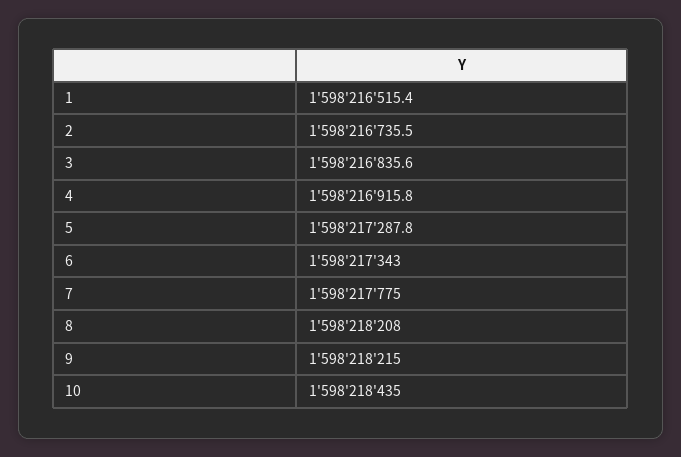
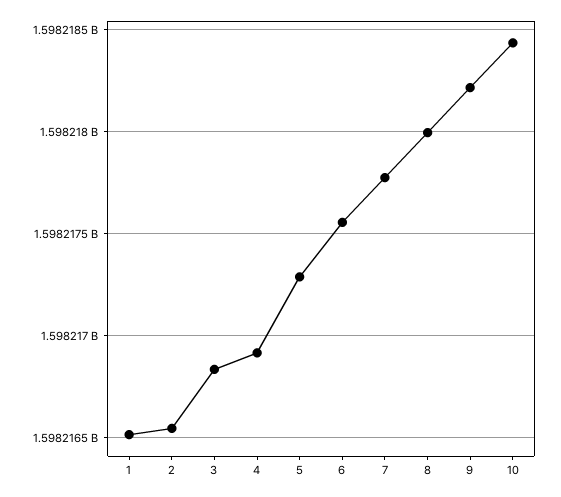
2: 1598216735.5 -> 1598216550
6: 1598217343 -> 1598217550
8: 1598218208 -> 1598218000

